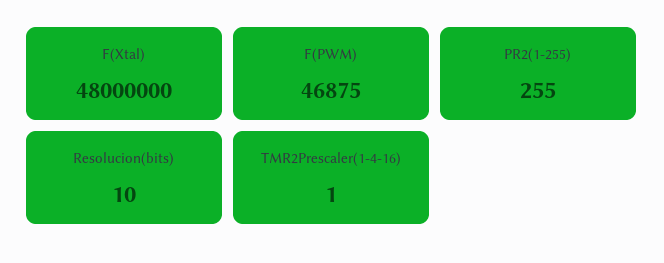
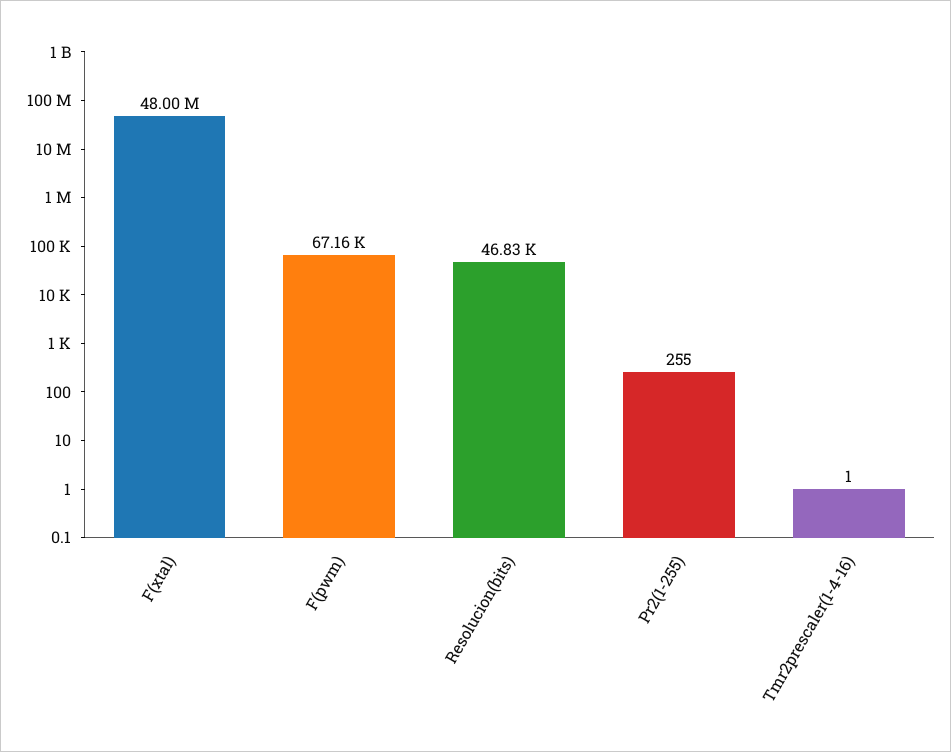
F(PWM): 46875 -> 67160
Resolucion(bits): 10 -> 46830

